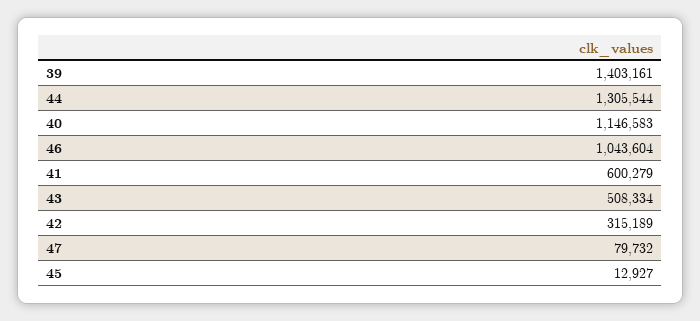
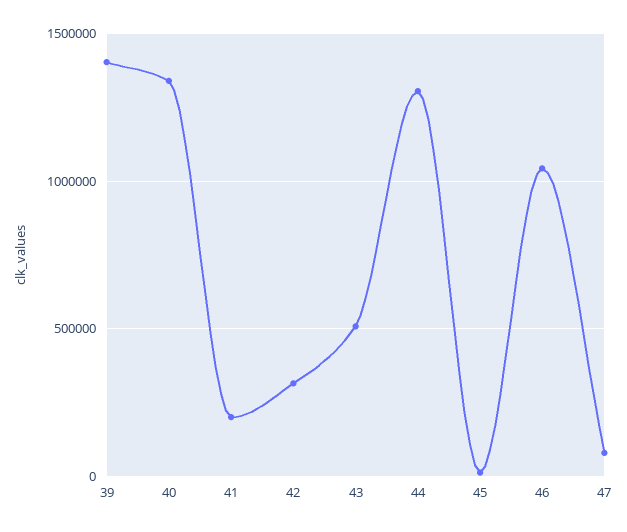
40: 1146583 -> 1350000
41: 600279 -> 200000

